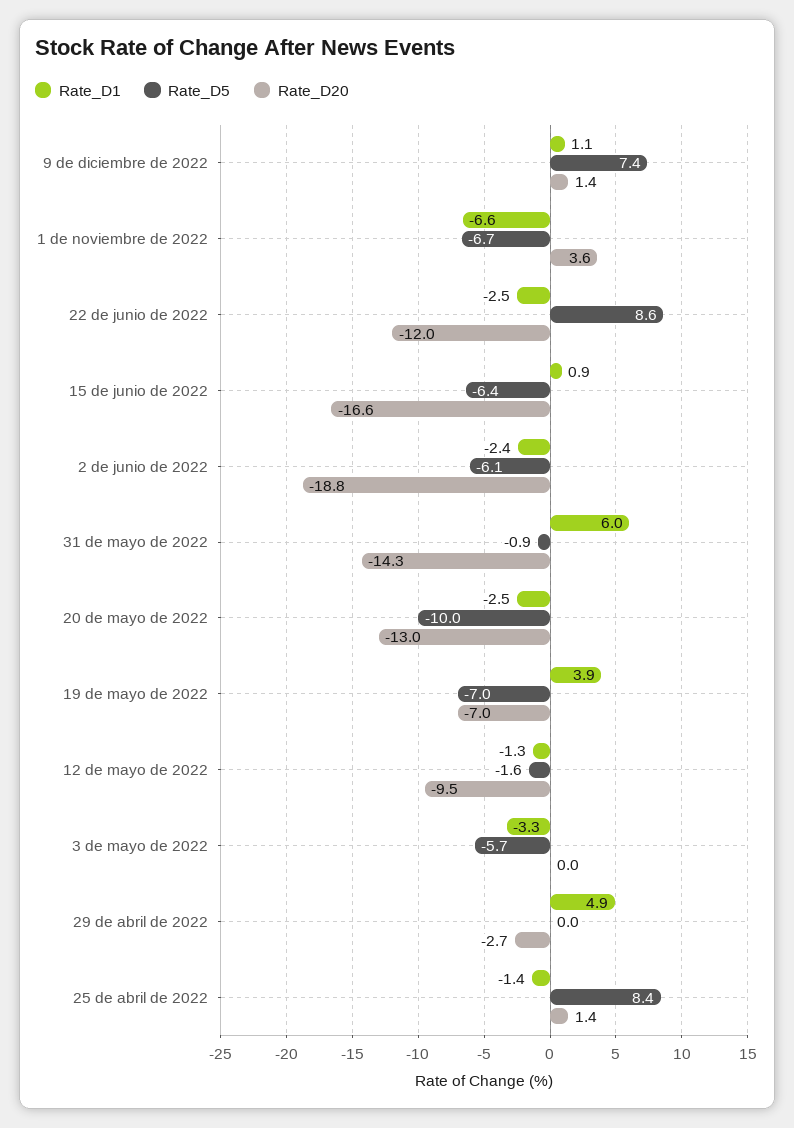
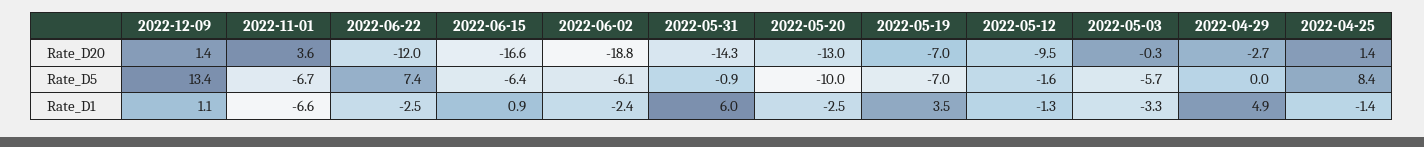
Rate_D5, 9 de diciembre de 2022: 7.4 -> 13.4
Rate_D5, 22 de junio de 2022: 8.6 -> 7.4
Rate_D1, 19 de mayo de 2022: 3.9 -> 3.5
Rate_D20, 3 de mayo de 2022: 0 -> -0.3

